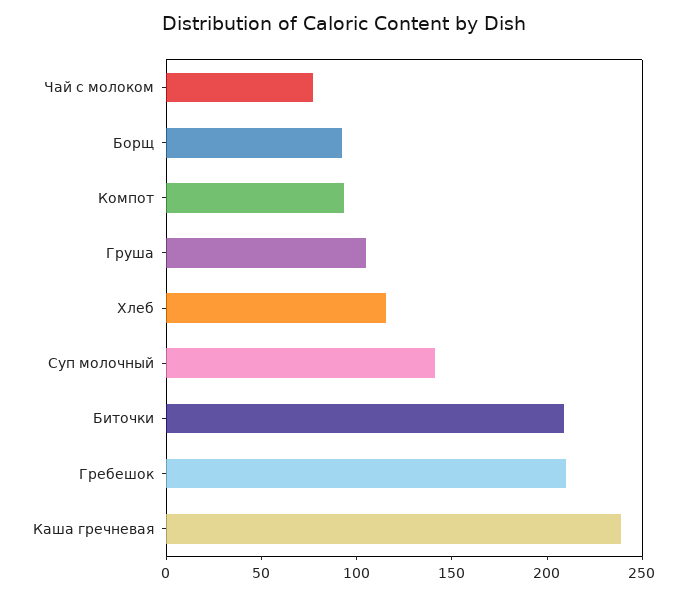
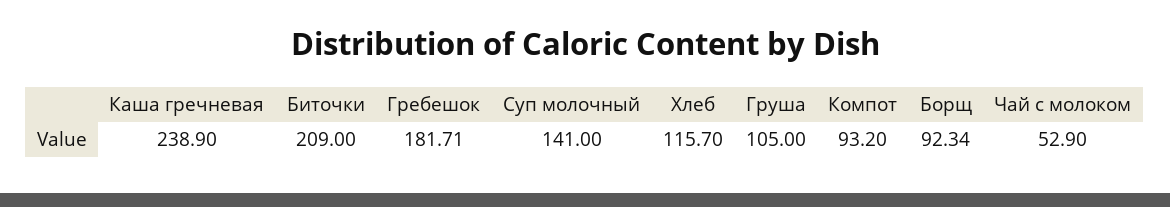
Чай с молоком: 80 -> 52.9
Гребешок: 210 -> 181.71

